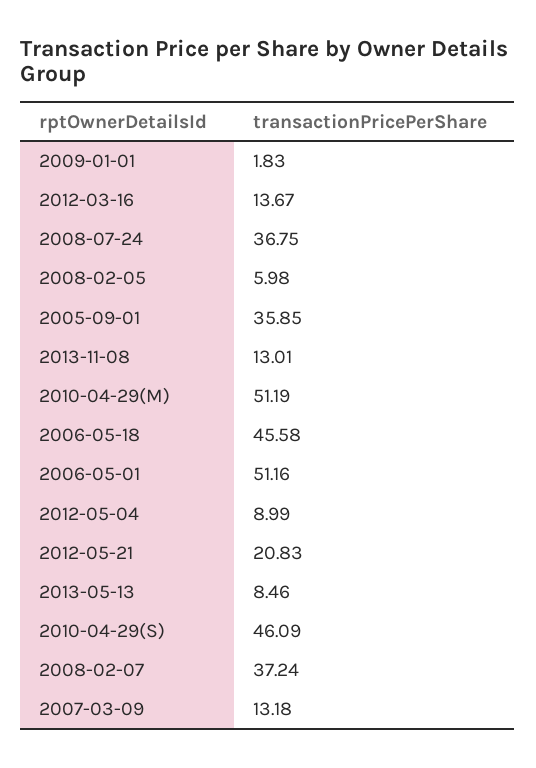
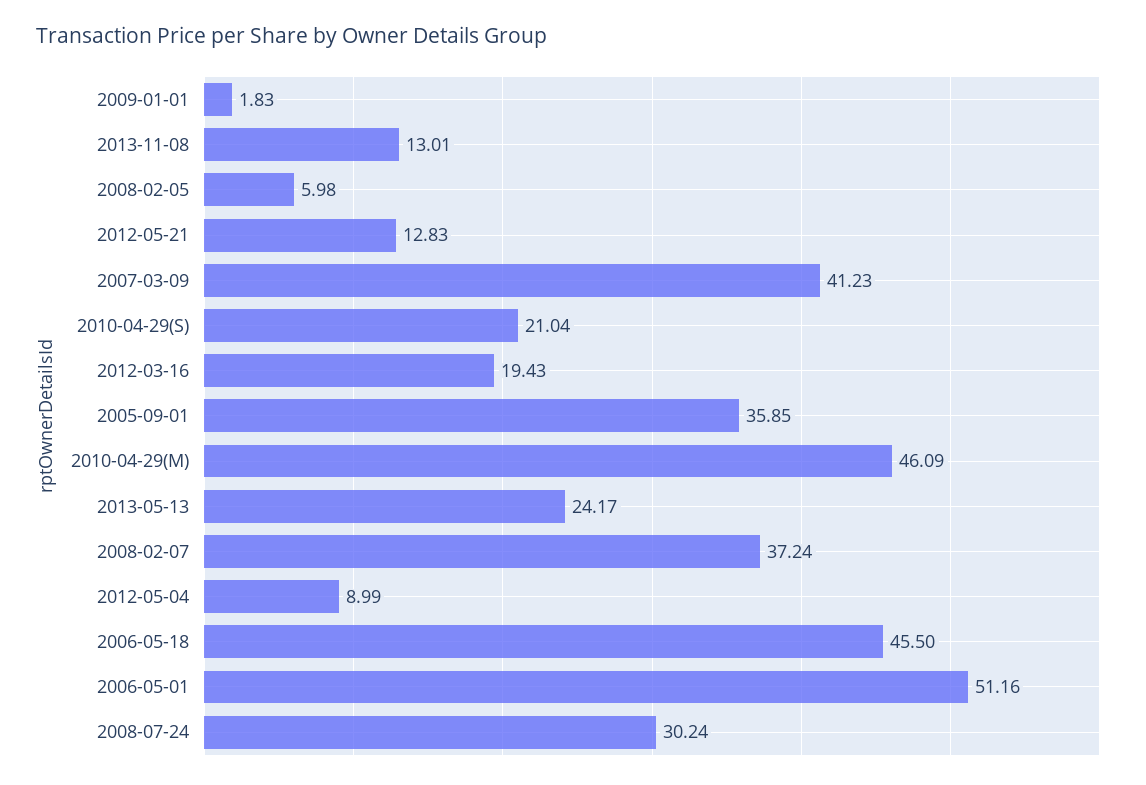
2012-03-16: 13.67 -> 19.43
2008-07-24: 36.75 -> 30.24
2010-04-29(M): 51.19 -> 46.09
2006-05-18: 45.58 -> 45.5
2012-05-21: 20.83 -> 12.83
2013-05-13: 8.46 -> 24.17
2010-04-29(S): 46.09 -> 21.04
2007-03-09: 13.18 -> 41.23

